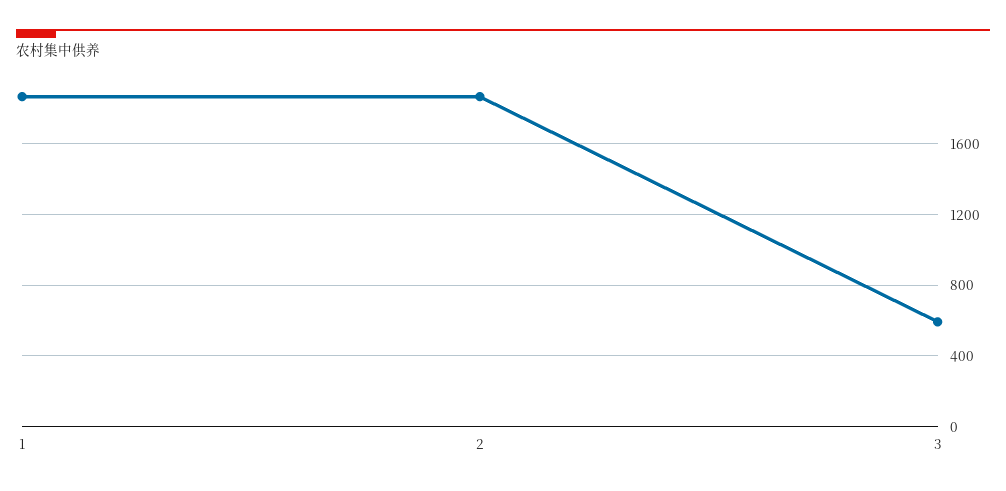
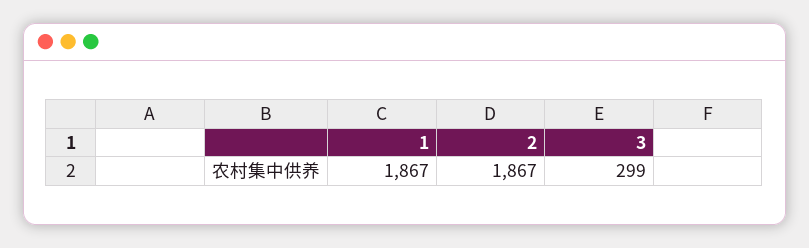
3: 600 -> 299

